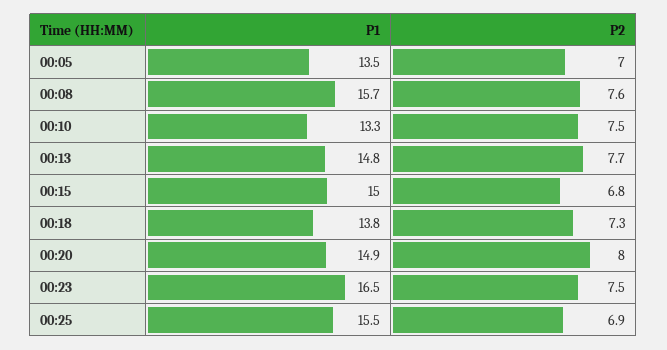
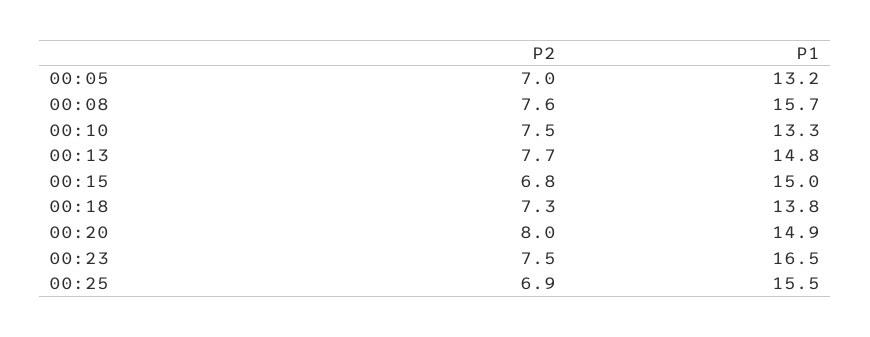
P1, 00:05: 13.5 -> 13.2

